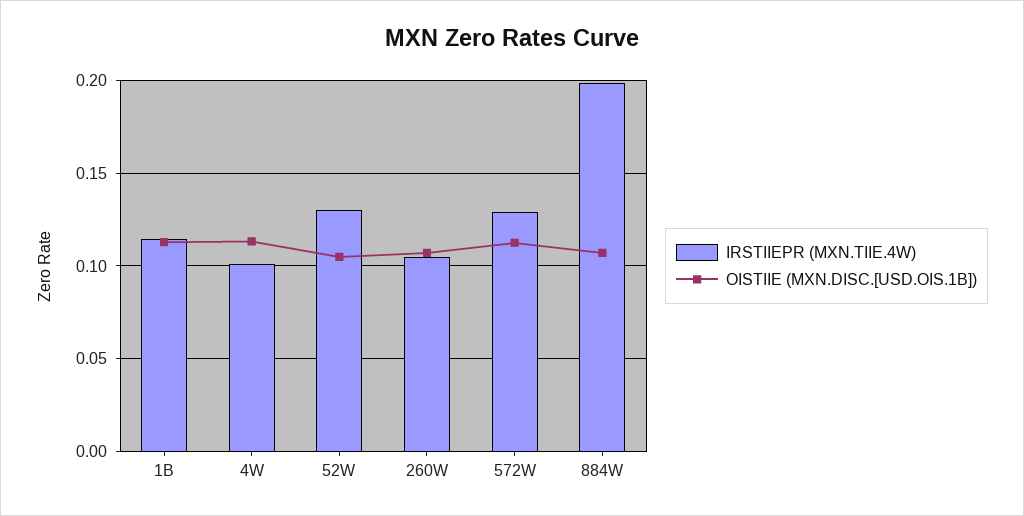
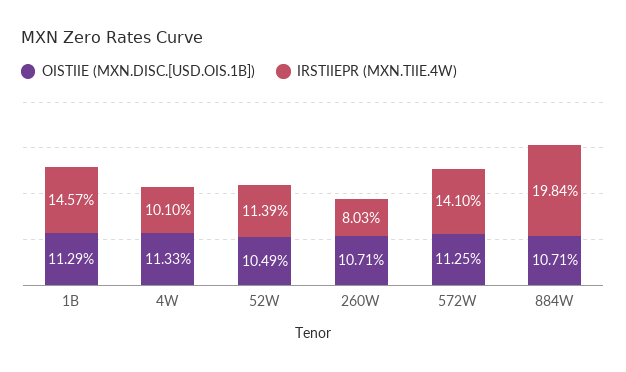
IRSTIIEPR (MXN.TIIE.4W), 1B: 0.115 -> 0.1457
IRSTIIEPR (MXN.TIIE.4W), 52W: 0.13 -> 0.1139
IRSTIIEPR (MXN.TIIE.4W), 260W: 0.105 -> 0.0803
IRSTIIEPR (MXN.TIIE.4W), 572W: 0.13 -> 0.141

